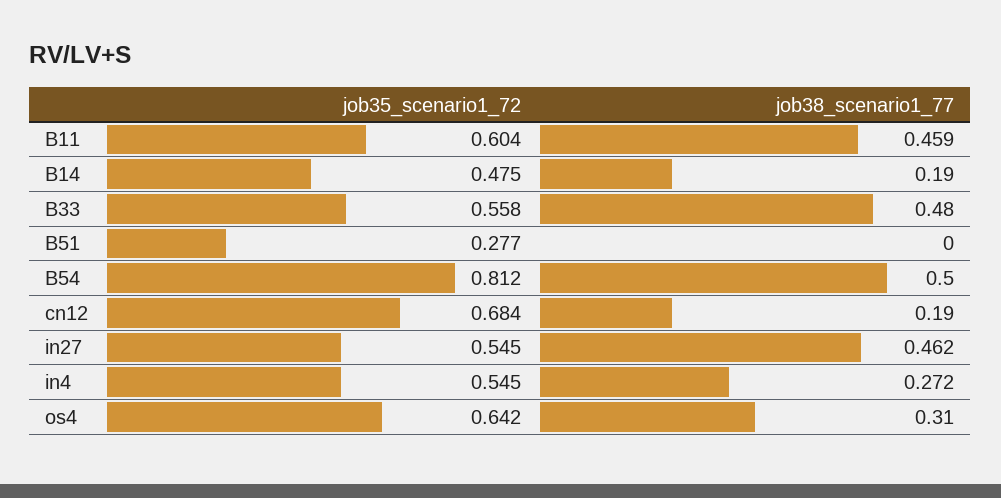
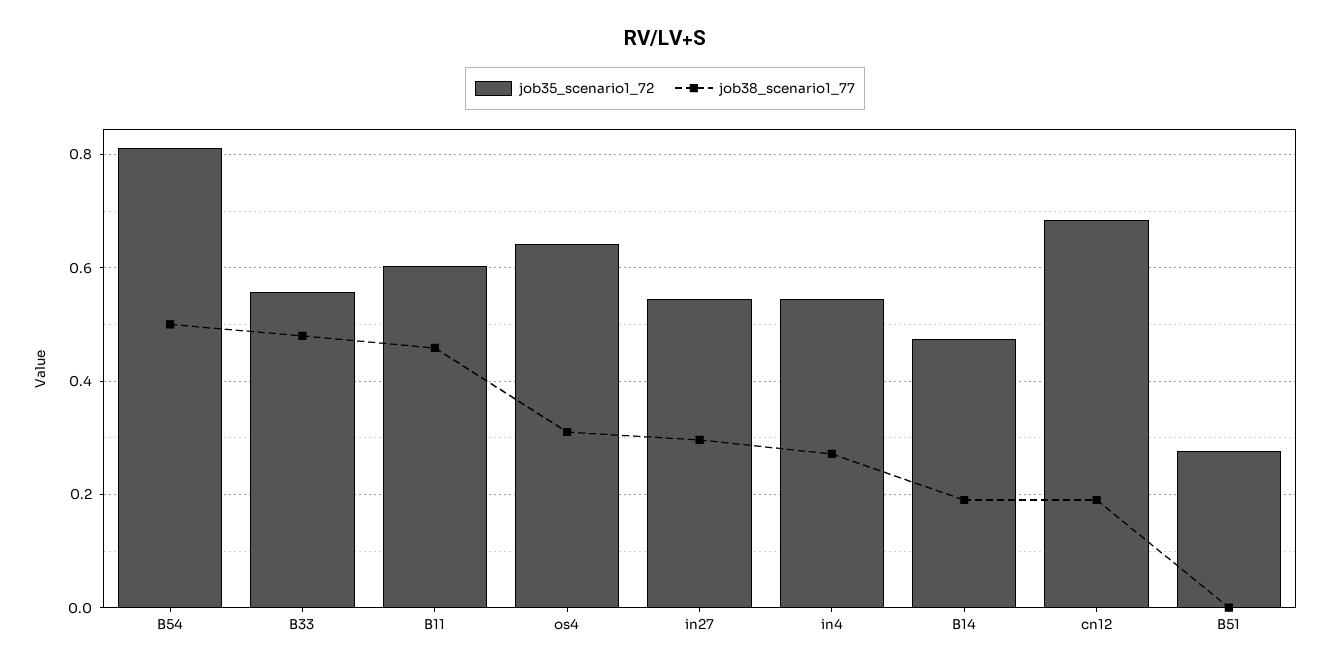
job38_scenario1_77, in27: 0.462 -> 0.3

